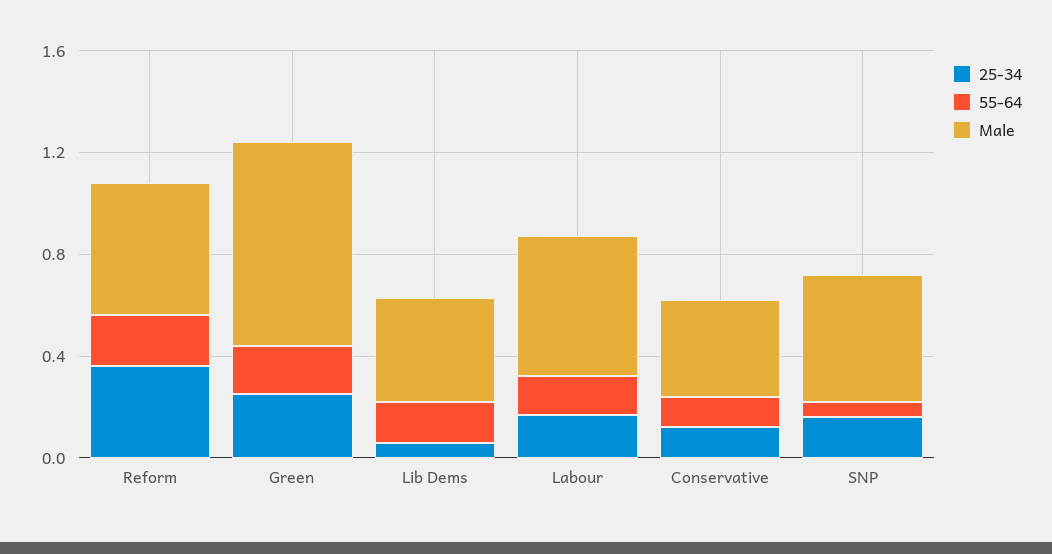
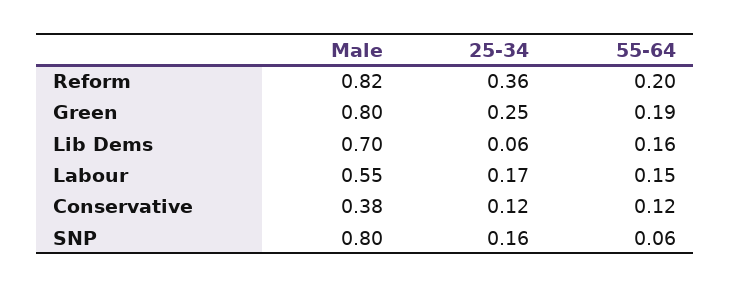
Male, Reform: 0.5 -> 0.82
Male, Lib Dems: 0.4 -> 0.7
Male, SNP: 0.5 -> 0.8

